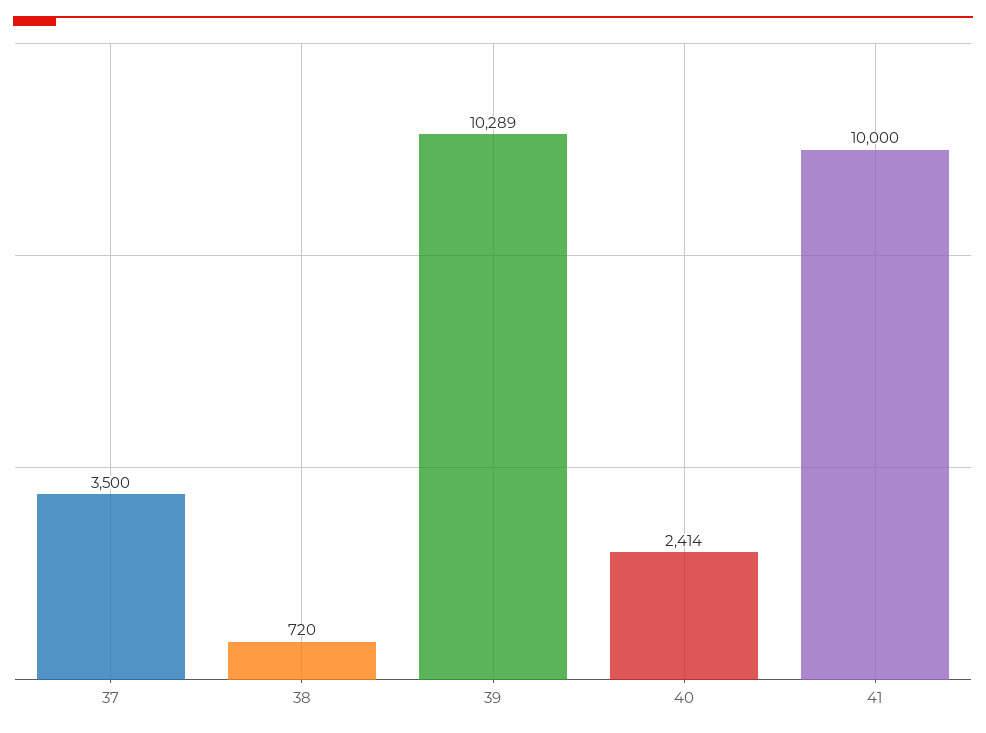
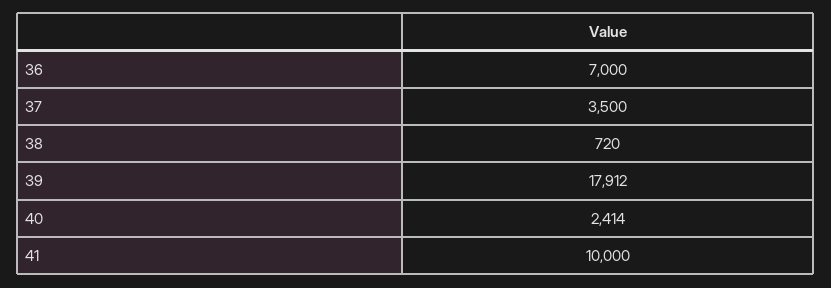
39: 10289 -> 17912
36: none -> 7000

